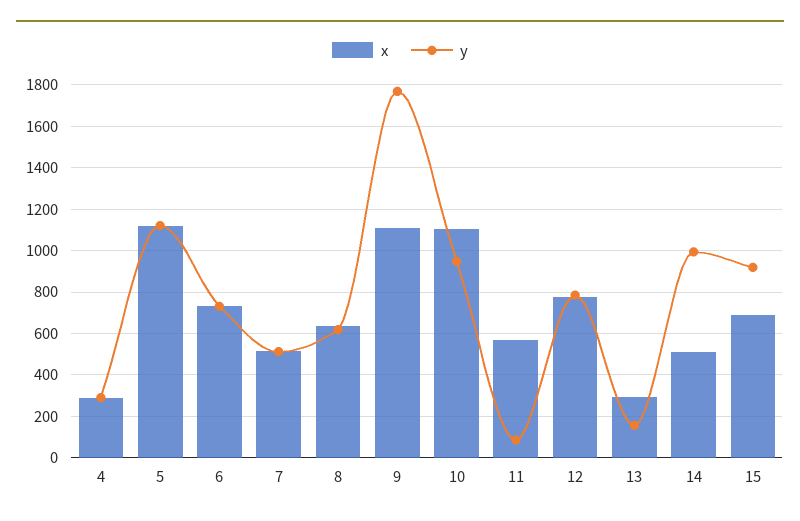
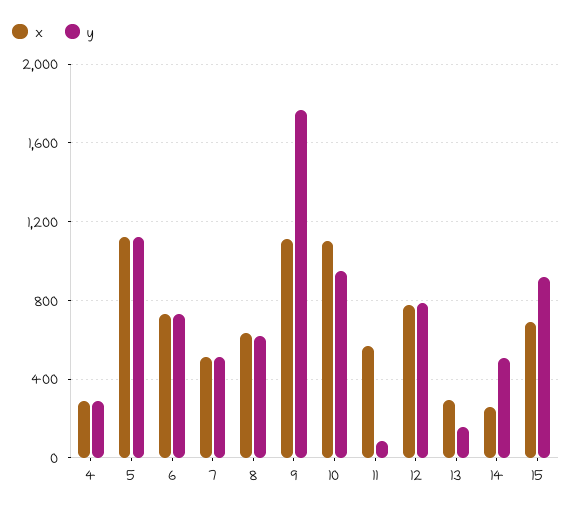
x, 14: 500 -> 250
y, 14: 1000 -> 500

